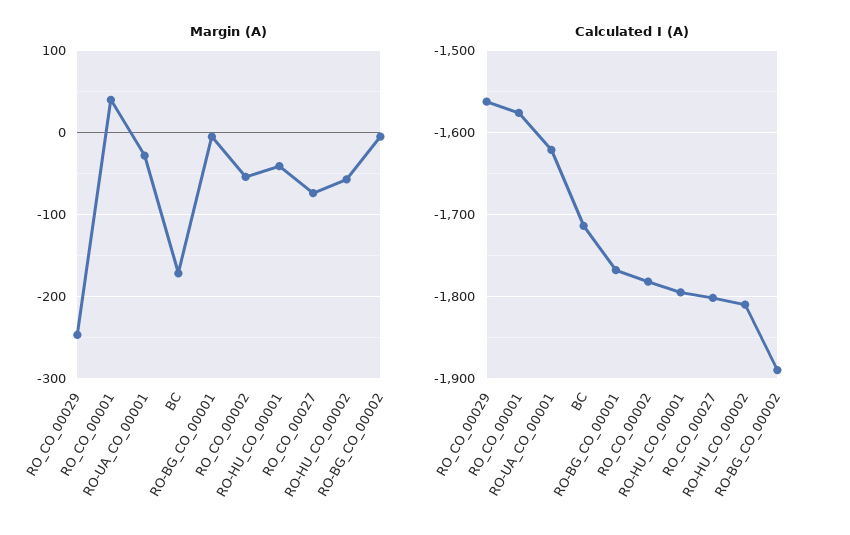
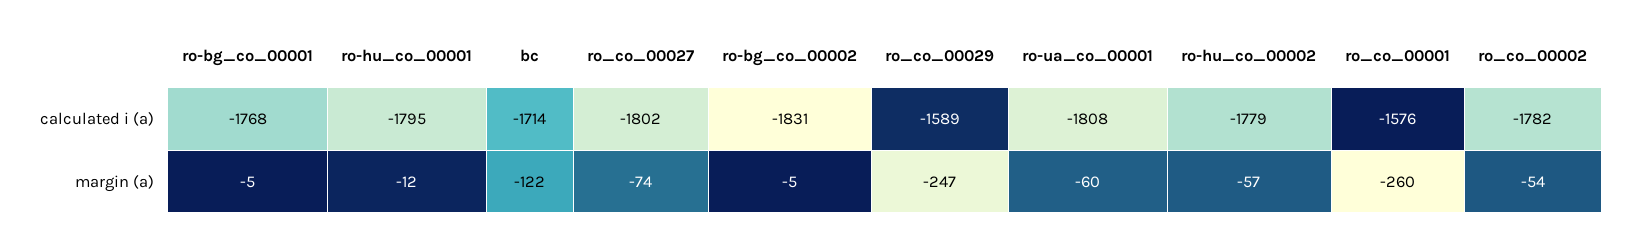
Margin (A), RO_CO_00001: 40 -> -260
Margin (A), RO-UA_CO_00001: -30 -> -60
Margin (A), BC: -170 -> -122
Margin (A), RO-HU_CO_00001: -40 -> -12
Calculated I (A), RO_CO_00029: -1560 -> -1589
Calculated I (A), RO-UA_CO_00001: -1620 -> -1808
Calculated I (A), RO-HU_CO_00002: -1810 -> -1779
Calculated I (A), RO-BG_CO_00002: -1890 -> -1831

